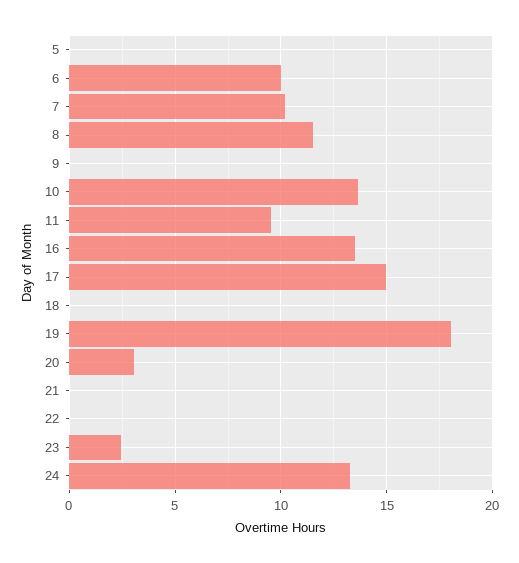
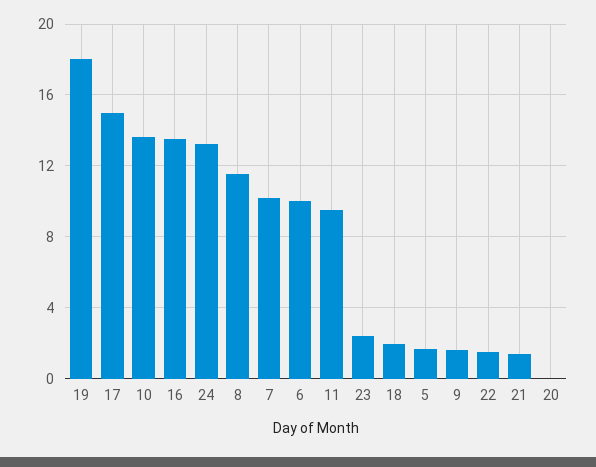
5: 0 -> 1.5
9: 0 -> 1.5
18: 0 -> 2
20: 3 -> 0
21: 0 -> 1.5
22: 0 -> 1.5

